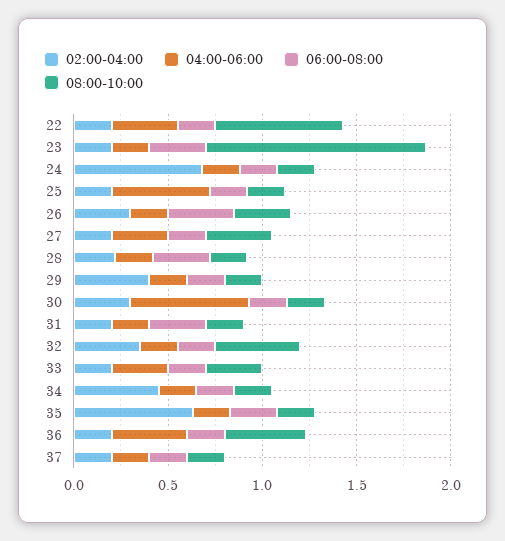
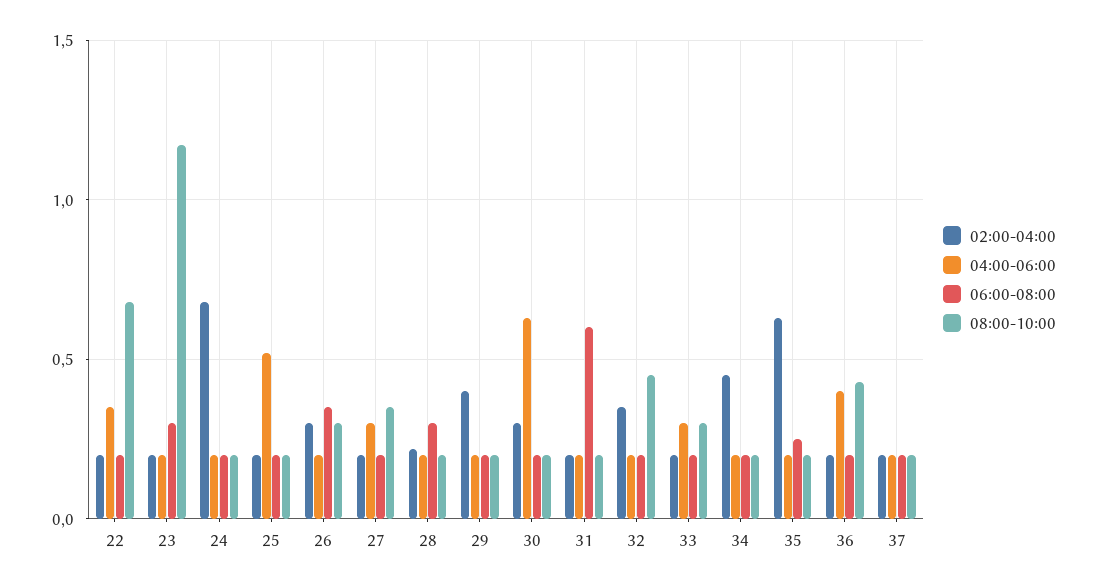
06:00-08:00, 31: 0.3 -> 0.6

